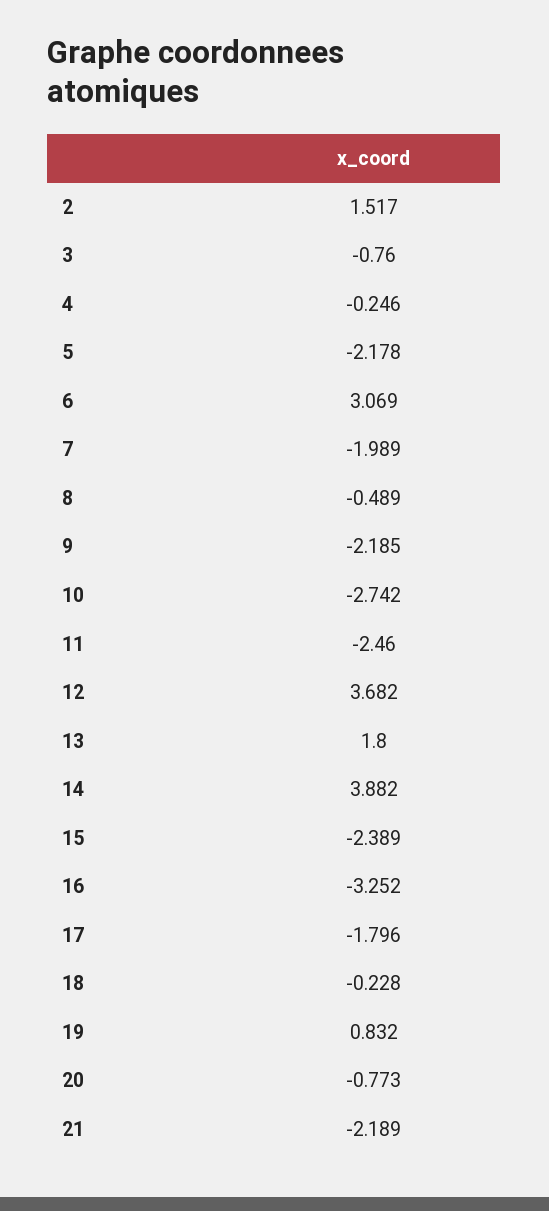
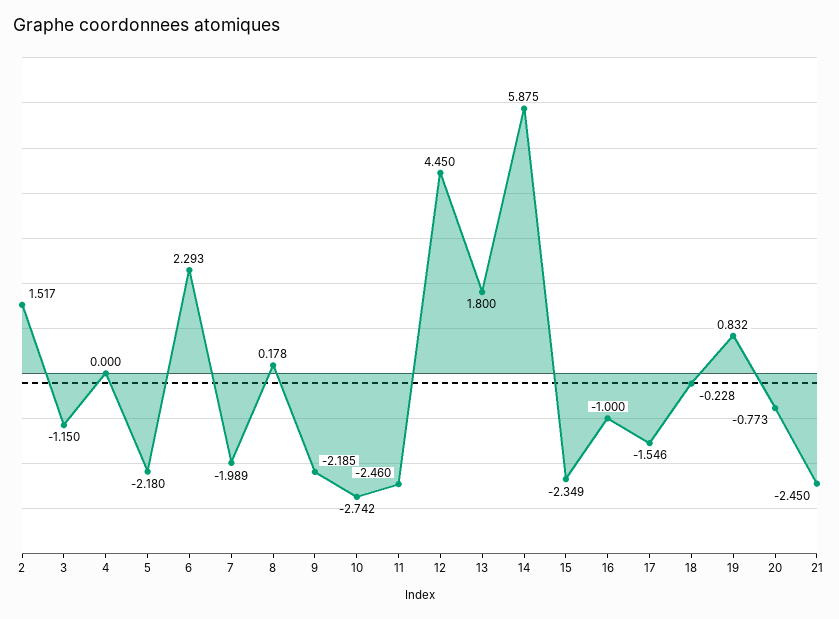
3: -0.76 -> -1.15
4: -0.246 -> 0
5: -2.178 -> -2.18
6: 3.069 -> 2.293
8: -0.489 -> 0.178
12: 3.682 -> 4.45
14: 3.882 -> 5.875
15: -2.389 -> -2.349
16: -3.252 -> -1
17: -1.796 -> -1.546
21: -2.189 -> -2.45

